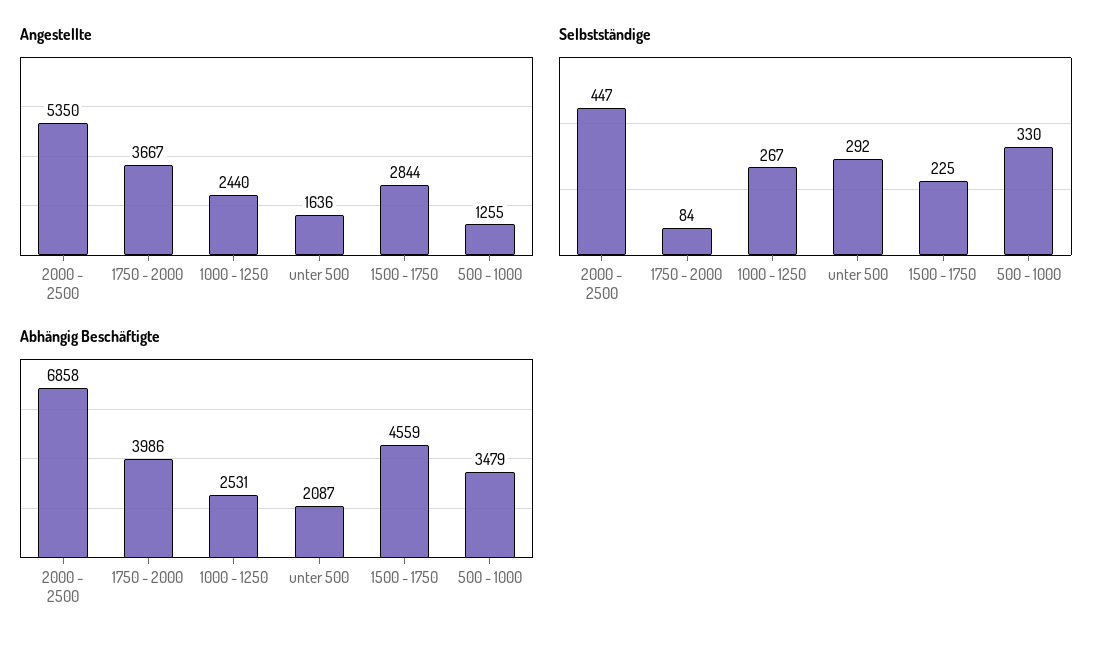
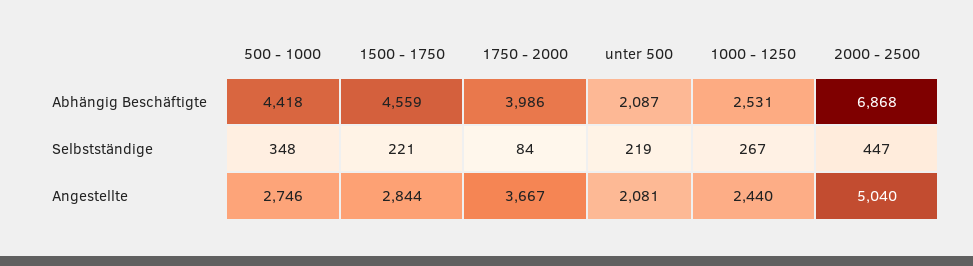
Angestellte, 2000 - 2500: 5350 -> 5040
Angestellte, unter 500: 1636 -> 2081
Angestellte, 500 - 1000: 1255 -> 2746
Selbstständige, unter 500: 292 -> 219
Selbstständige, 1500 - 1750: 225 -> 221
Selbstständige, 500 - 1000: 330 -> 348
Abhängig Beschäftigte, 2000 - 2500: 6858 -> 6868
Abhängig Beschäftigte, 500 - 1000: 3479 -> 4418

